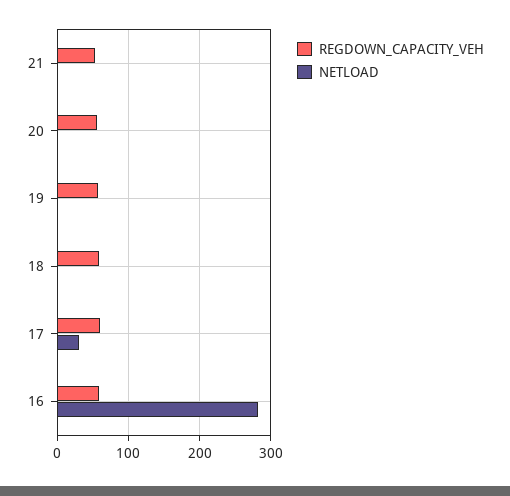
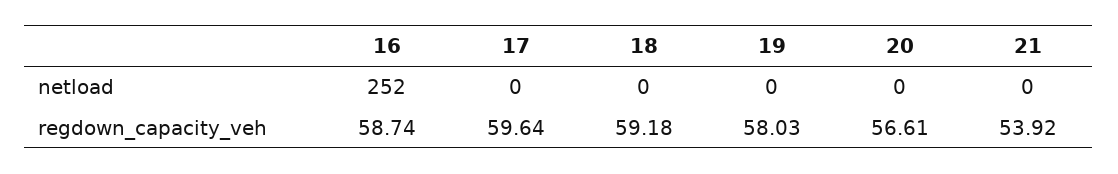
NETLOAD, 17: 30 -> 0
NETLOAD, 16: 280 -> 252

